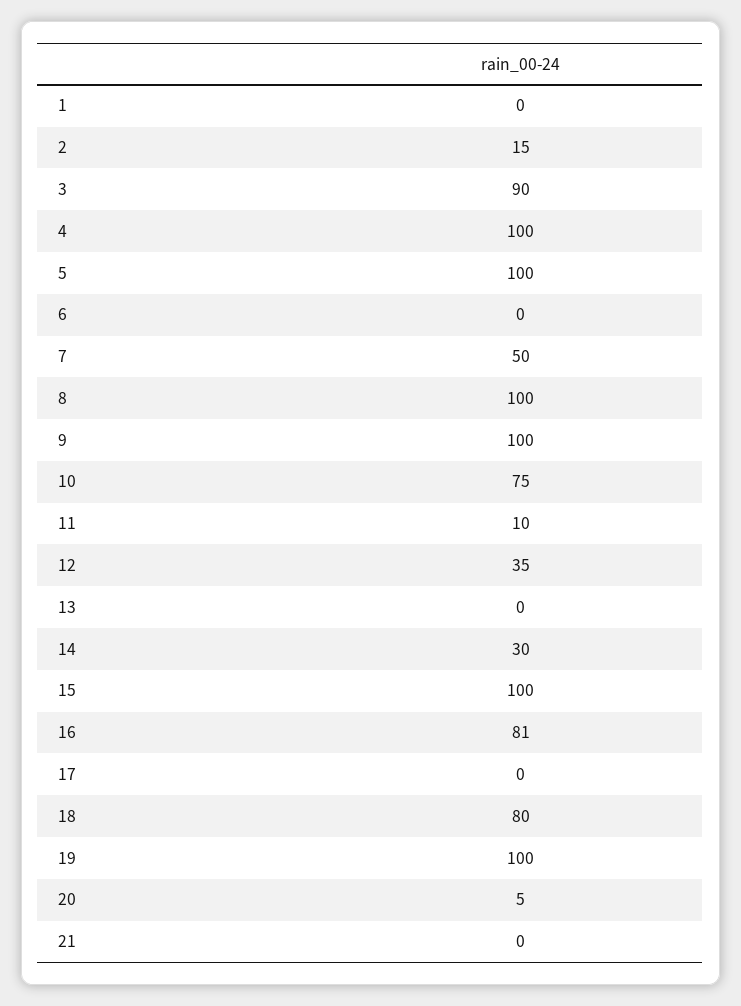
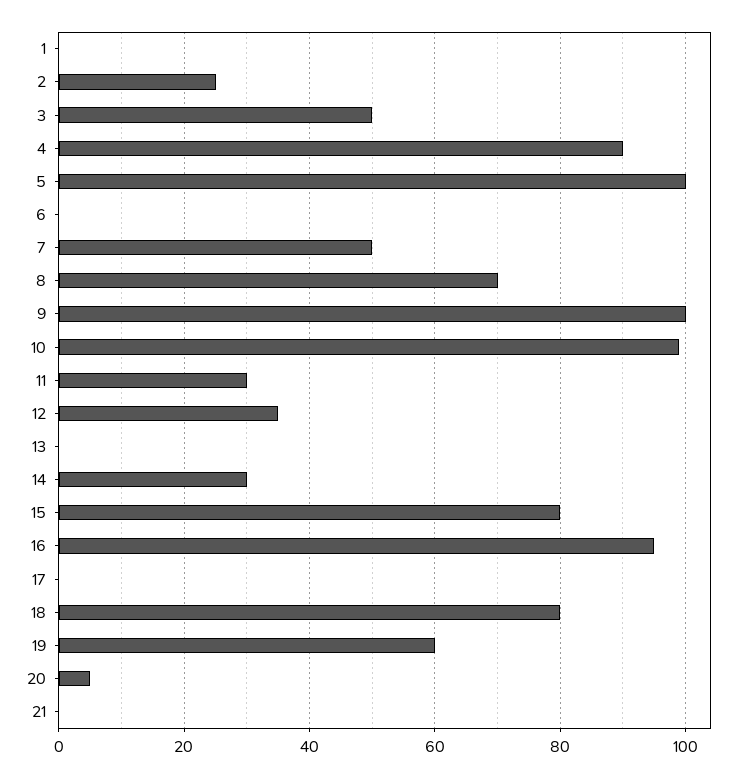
2: 15 -> 25
3: 90 -> 50
4: 100 -> 90
8: 100 -> 70
10: 75 -> 100
11: 10 -> 30
15: 100 -> 80
16: 81 -> 95
19: 100 -> 60

